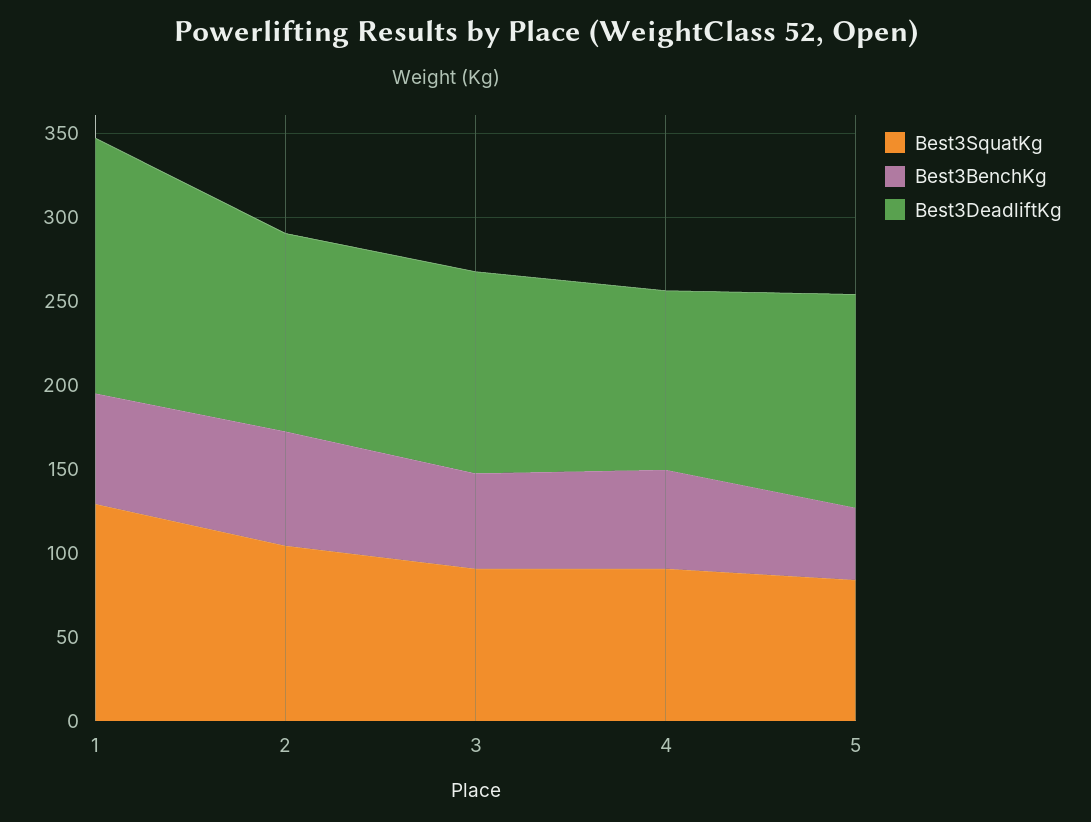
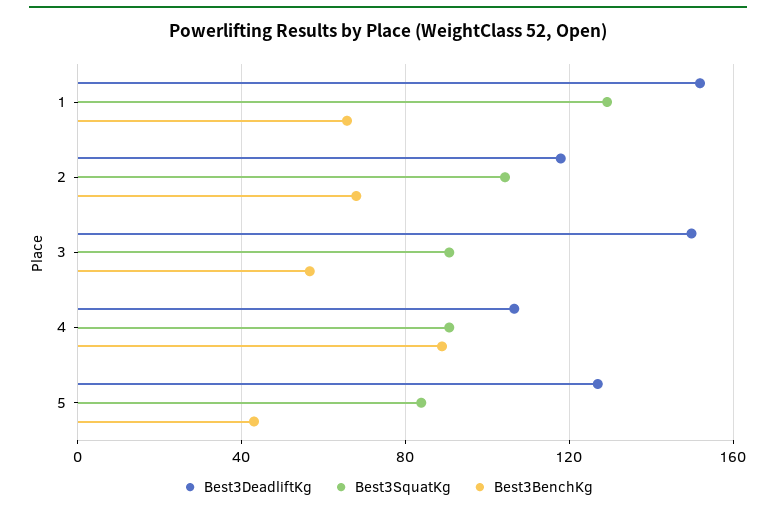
Best3DeadliftKg, 3: 120 -> 150
Best3BenchKg, 4: 60 -> 90

